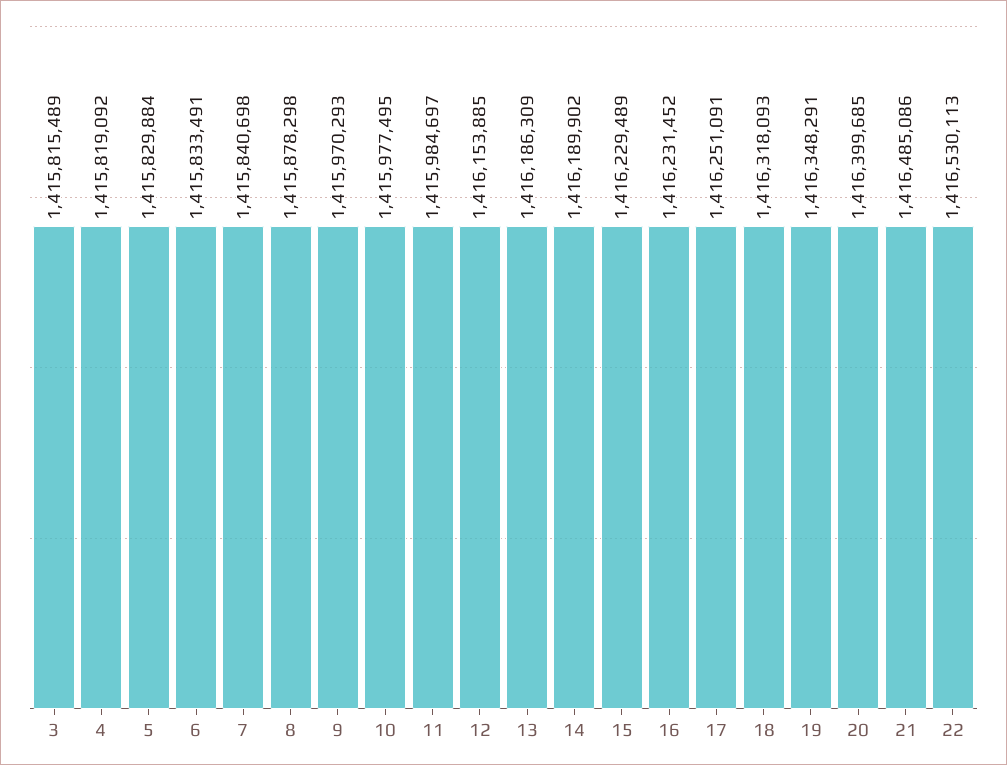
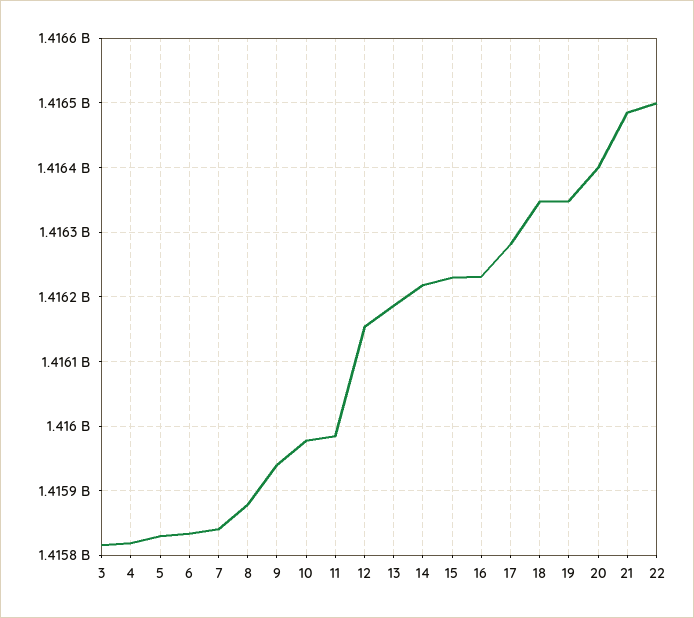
9: 1415970293 -> 1415940000
14: 1416189902 -> 1416220000
17: 1416251091 -> 1416280000
18: 1416318093 -> 1416350000
22: 1416530113 -> 1416500000

